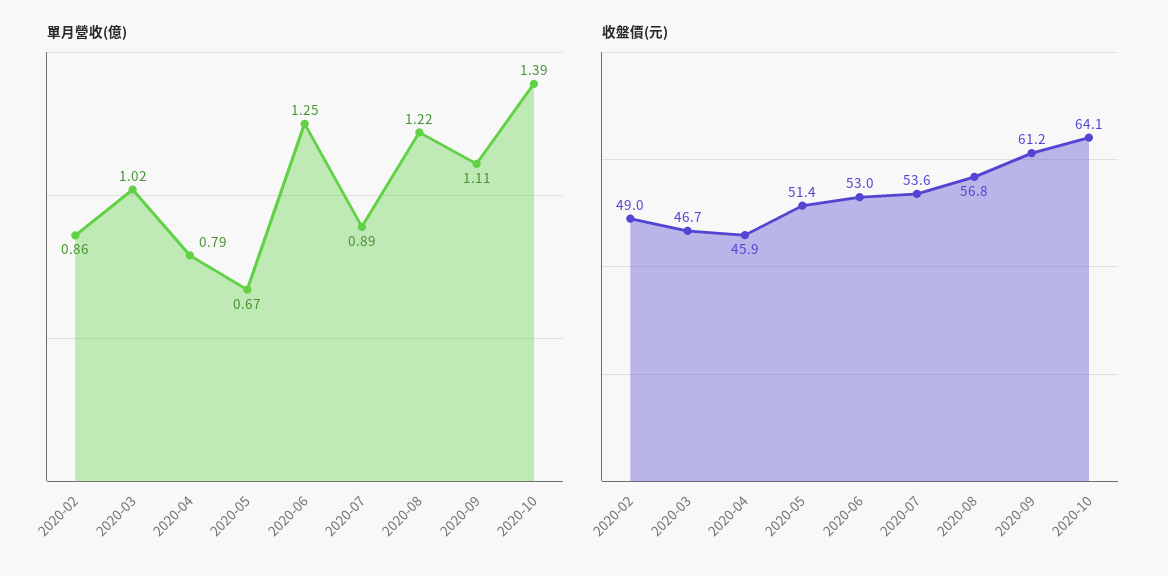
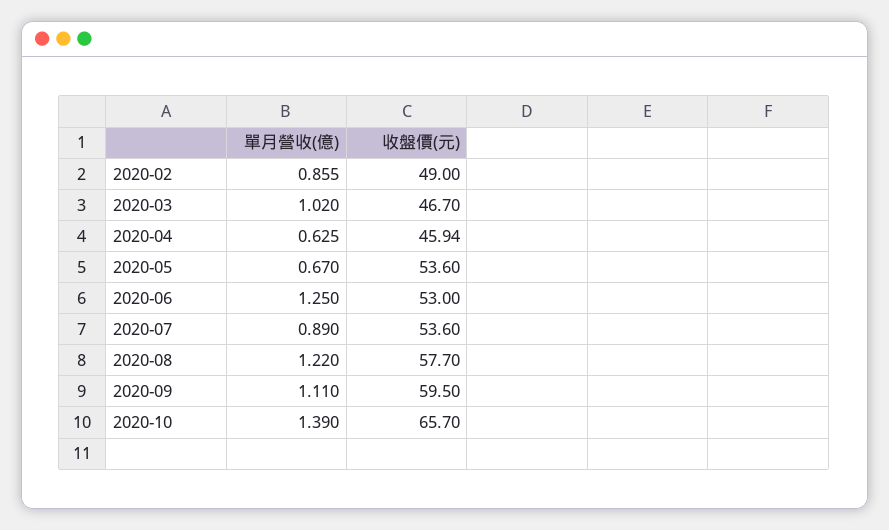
單月營收(億), 2020-04: 0.79 -> 0.625
收盤價(元), 2020-05: 51.4 -> 53.6
收盤價(元), 2020-08: 56.8 -> 57.7
收盤價(元), 2020-09: 61.2 -> 59.5
收盤價(元), 2020-10: 64.1 -> 65.7

